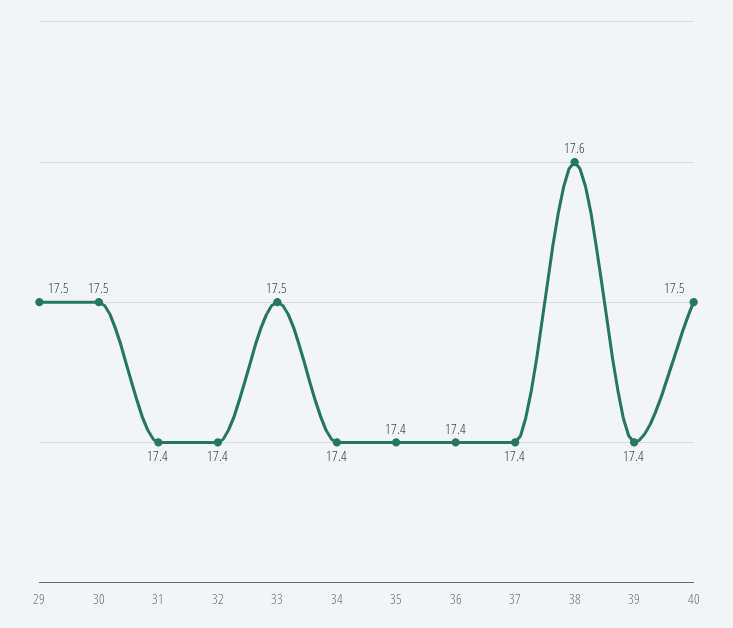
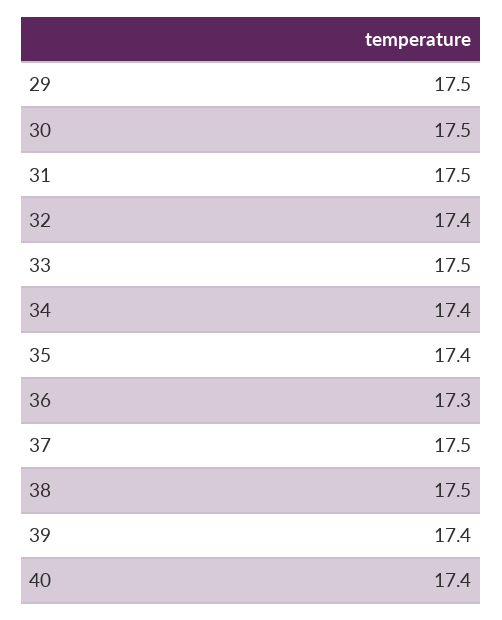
31: 17.4 -> 17.5
36: 17.4 -> 17.3
37: 17.4 -> 17.5
38: 17.6 -> 17.5
40: 17.5 -> 17.4

